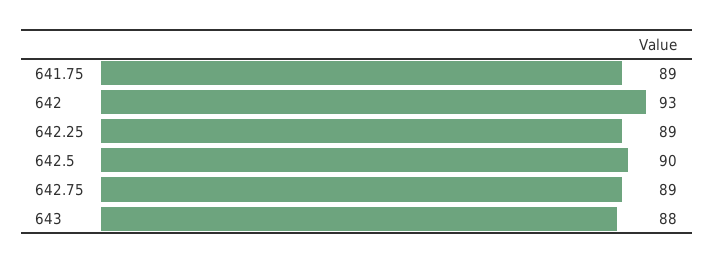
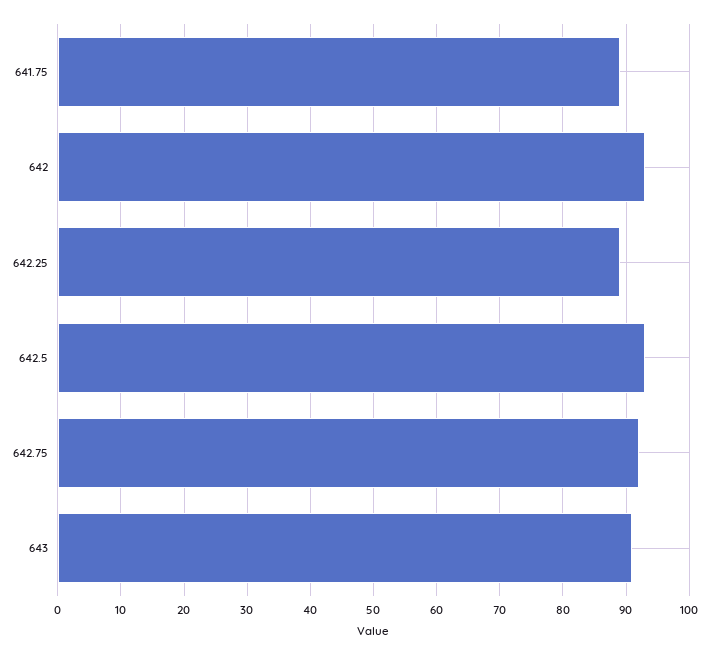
642.5: 90 -> 93
642.75: 89 -> 92
643: 88 -> 91

